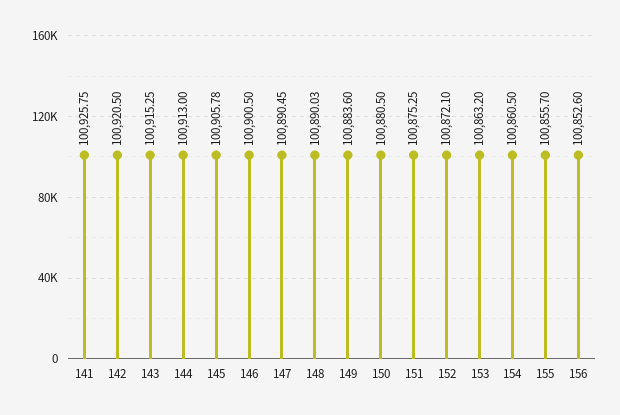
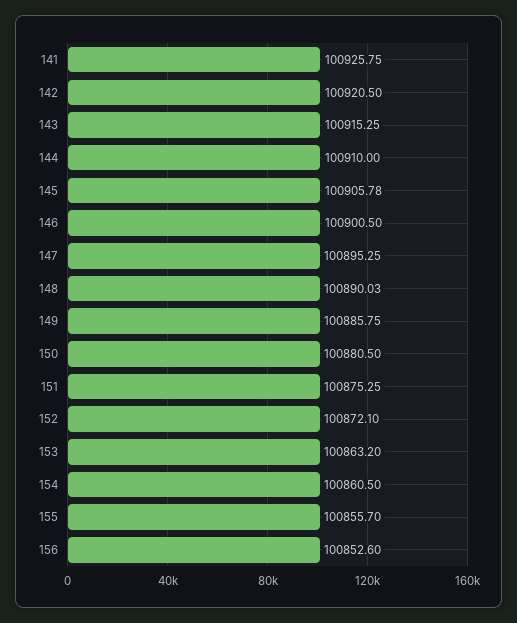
144: 100913 -> 100910
147: 100890.45 -> 100895.25
149: 100883.6 -> 100885.75

